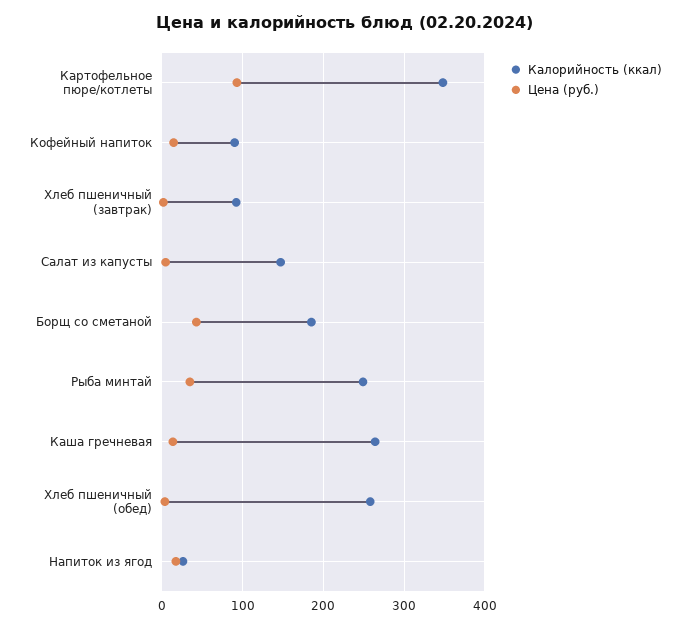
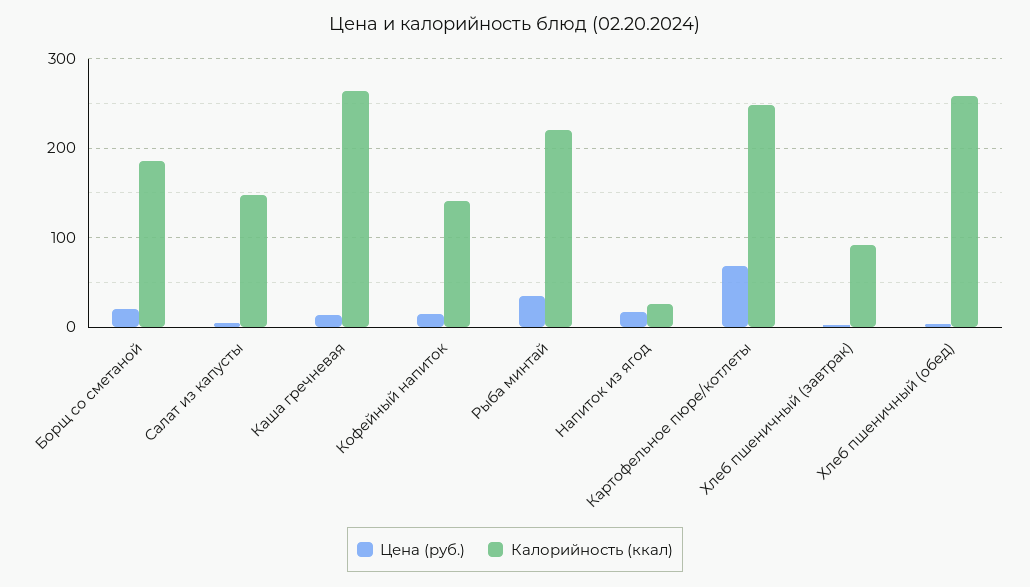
Калорийность (ккал), Картофельное пюре/котлеты: 350 -> 250
Цена (руб.), Картофельное пюре/котлеты: 90 -> 70
Калорийность (ккал), Кофейный напиток: 90 -> 140
Цена (руб.), Борщ со сметаной: 40 -> 20
Калорийность (ккал), Рыба минтай: 250 -> 220

